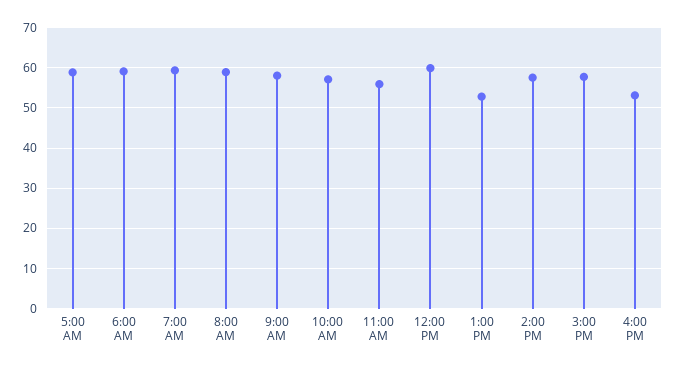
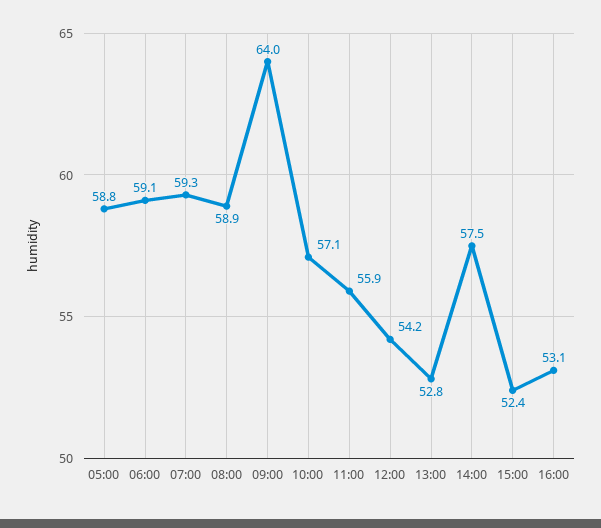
9:00 AM: 58 -> 64
12:00 PM: 60 -> 54.2
3:00 PM: 58 -> 52.4

